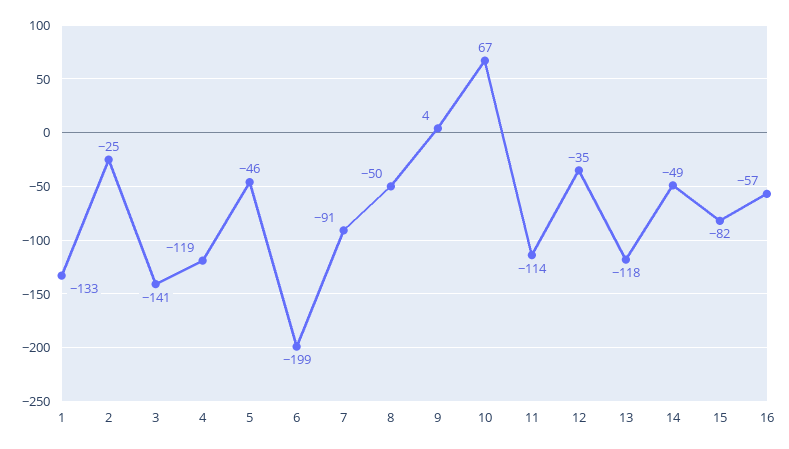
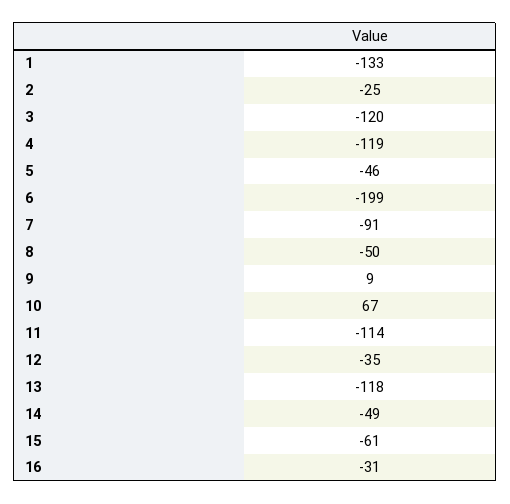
3: -141 -> -120
9: 4 -> 9
15: -82 -> -61
16: -57 -> -31

